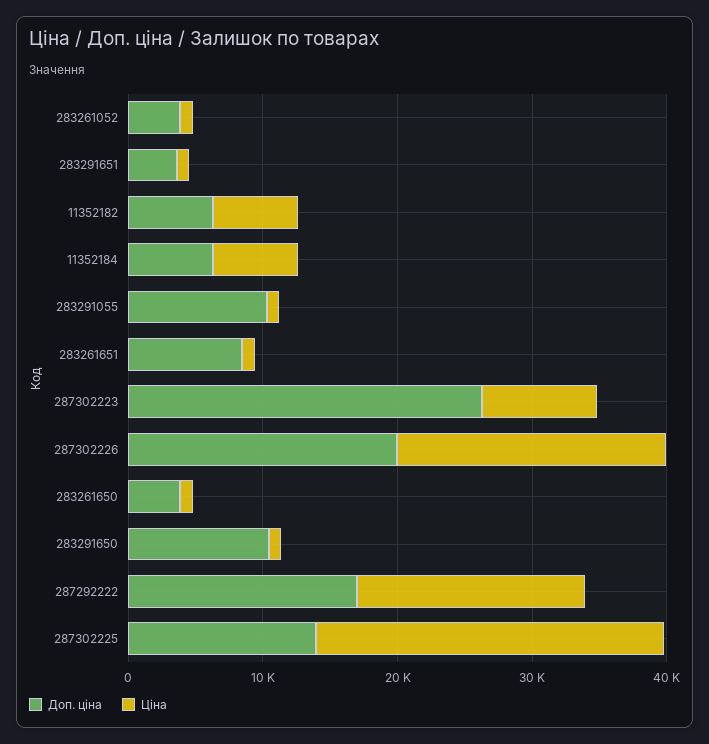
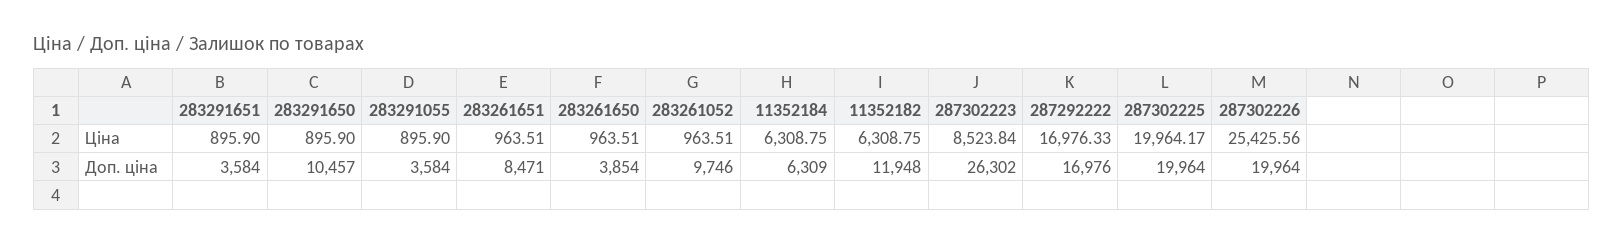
Доп. ціна, 283261052: 4000 -> 9746
Доп. ціна, 11352182: 6000 -> 11948
Доп. ціна, 283291055: 10000 -> 3584
Ціна, 287302226: 20000 -> 25425.56
Доп. ціна, 287302225: 14000 -> 19964
Ціна, 287302225: 26000 -> 19964.17

